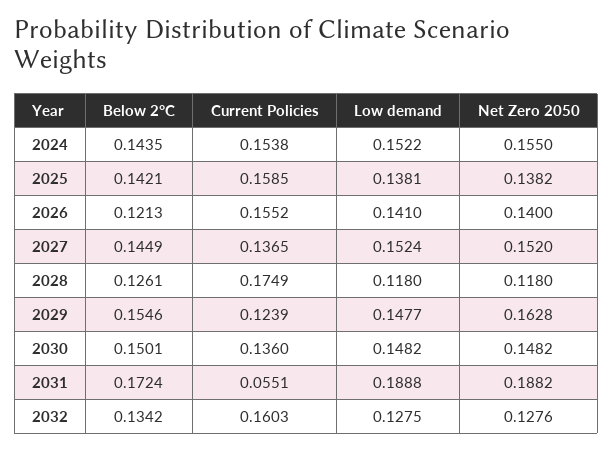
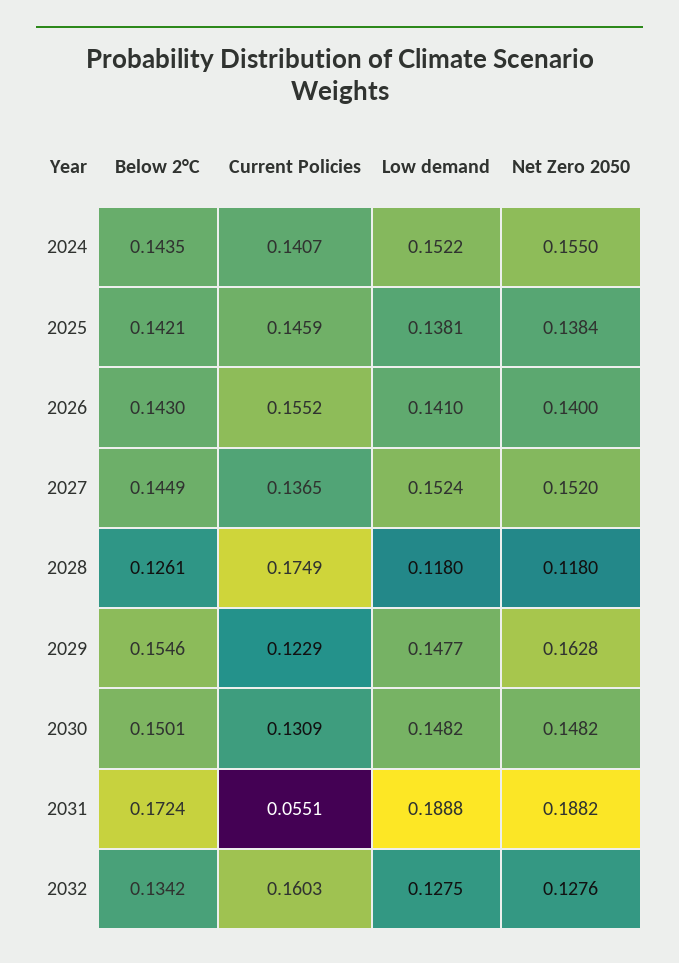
Current Policies, 2024: 0.1538 -> 0.1407
Current Policies, 2025: 0.1585 -> 0.1459
Net Zero 2050, 2025: 0.1382 -> 0.1384
Below 2°C, 2026: 0.1213 -> 0.143
Current Policies, 2029: 0.1239 -> 0.1229
Current Policies, 2030: 0.136 -> 0.1309

